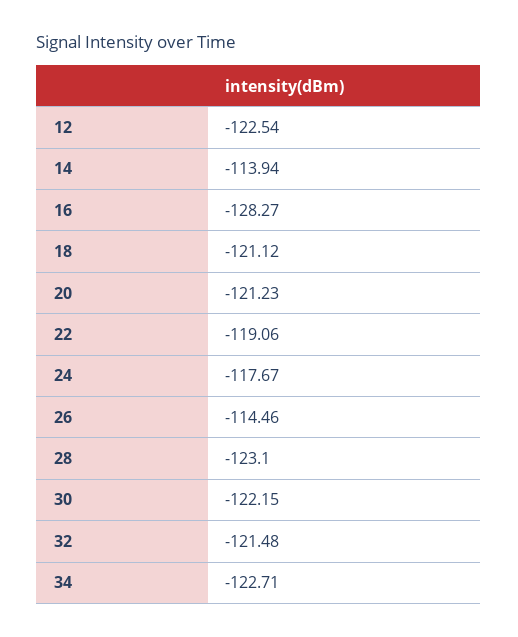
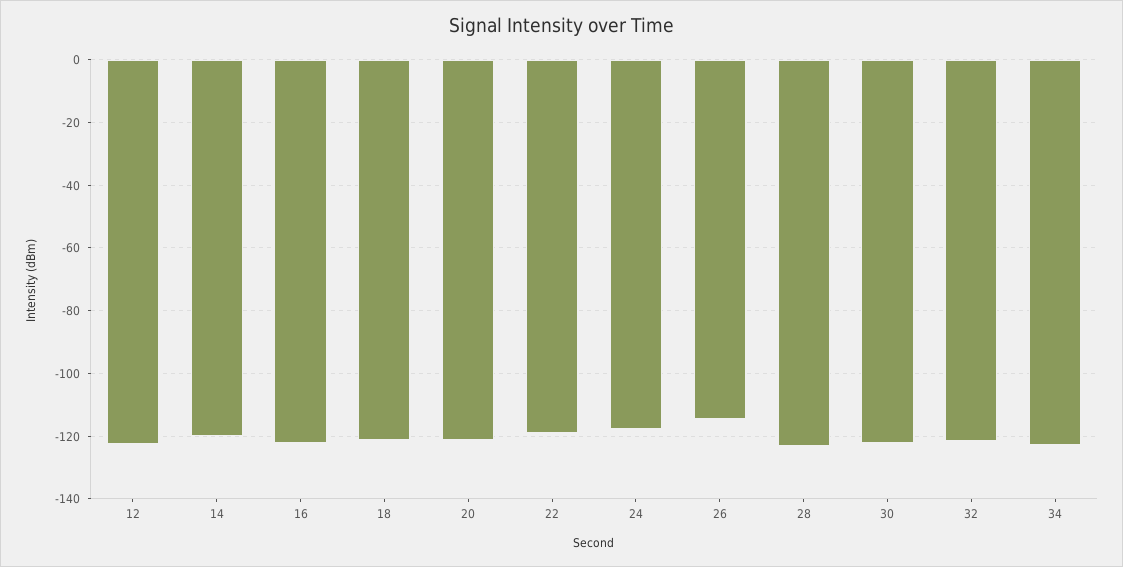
14: -113.94 -> -120
16: -128.27 -> -122

